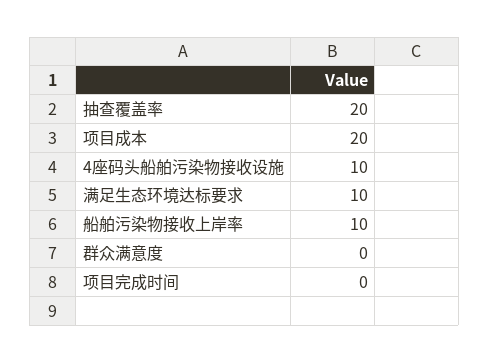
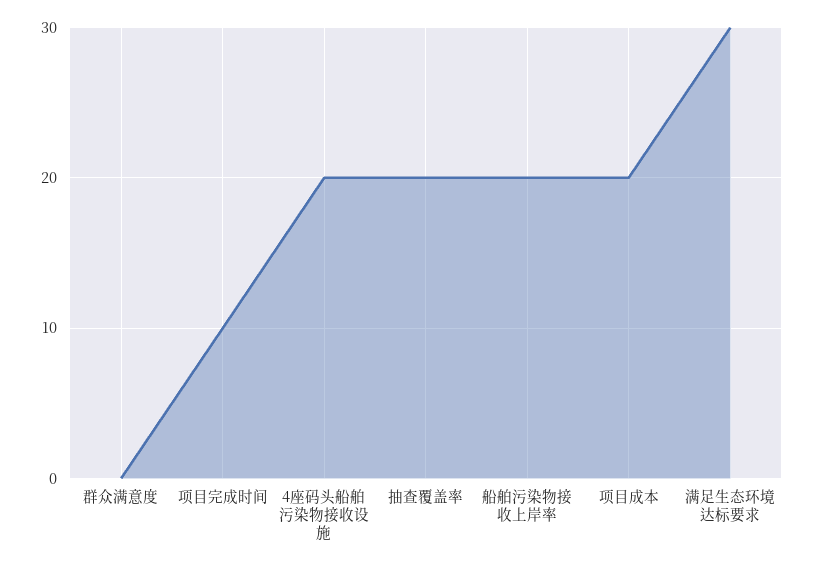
4座码头船舶污染物接收设施: 10 -> 20
满足生态环境达标要求: 10 -> 30
船舶污染物接收上岸率: 10 -> 20
项目完成时间: 0 -> 10

